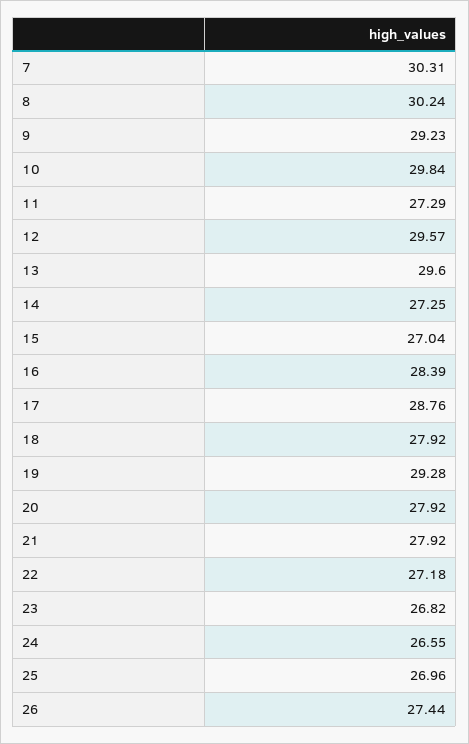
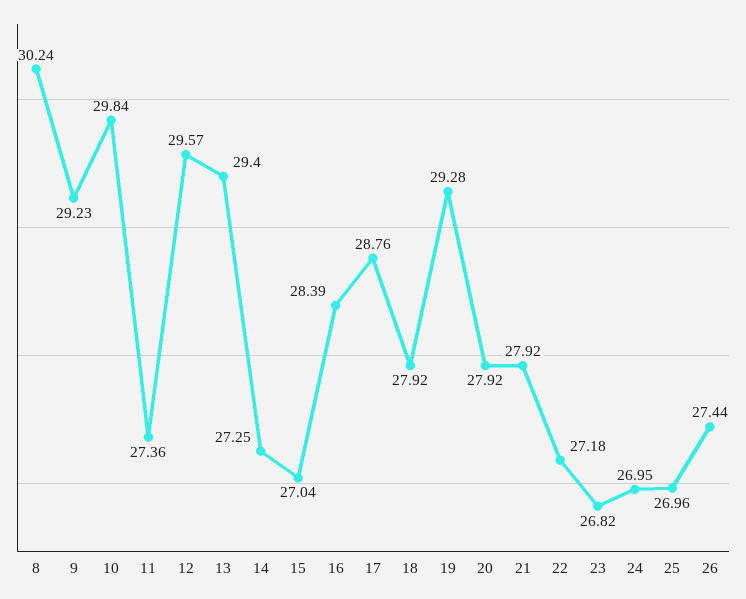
7: 30.31 -> none
11: 27.29 -> 27.36
13: 29.6 -> 29.4
24: 26.55 -> 26.95

